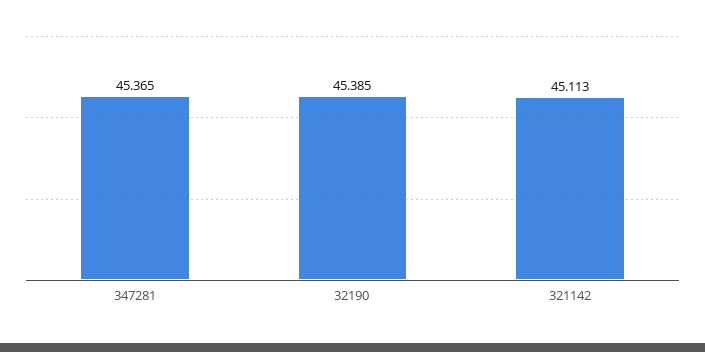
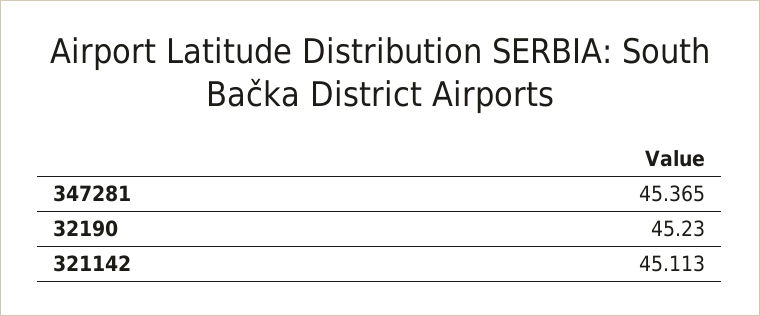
32190: 45.385 -> 45.23

